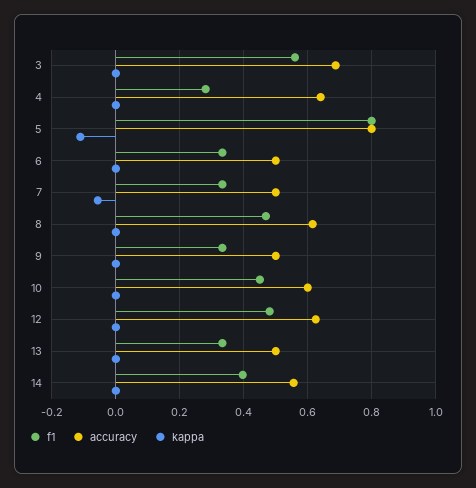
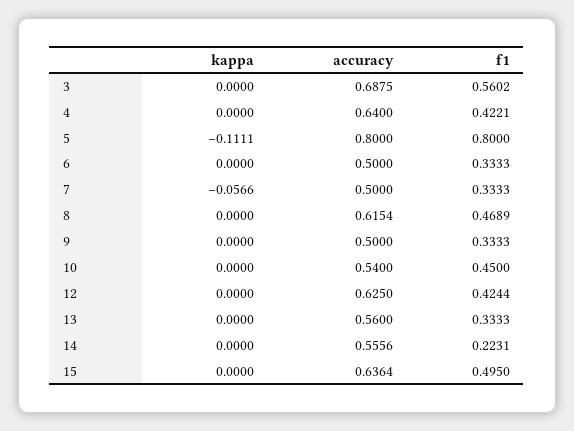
f1, 4: 0.28 -> 0.4221
accuracy, 10: 0.6 -> 0.54
f1, 12: 0.48 -> 0.4244
accuracy, 13: 0.5 -> 0.56
f1, 14: 0.4 -> 0.2231
kappa, 15: none -> 0
accuracy, 15: none -> 0.6364
f1, 15: none -> 0.495

